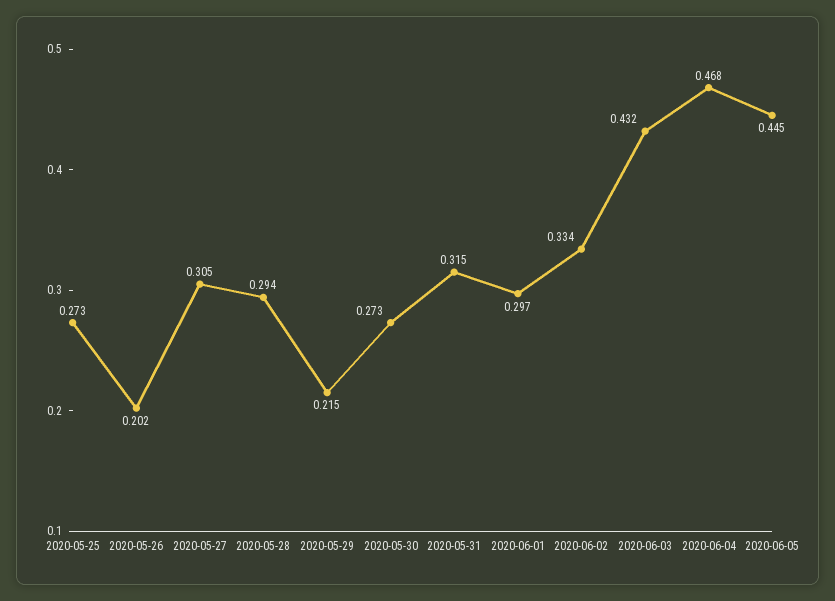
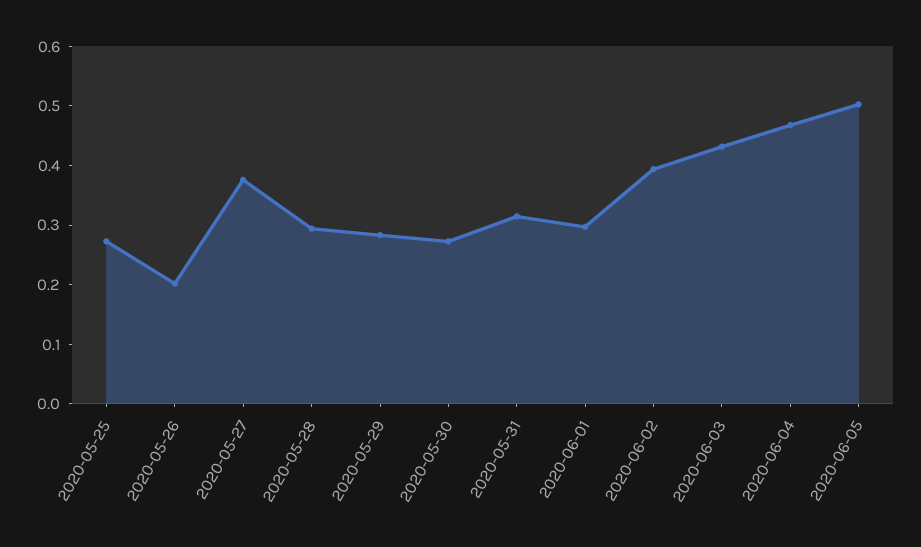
2020-05-27: 0.305 -> 0.38
2020-05-29: 0.215 -> 0.28
2020-06-02: 0.334 -> 0.4
2020-06-05: 0.445 -> 0.5

